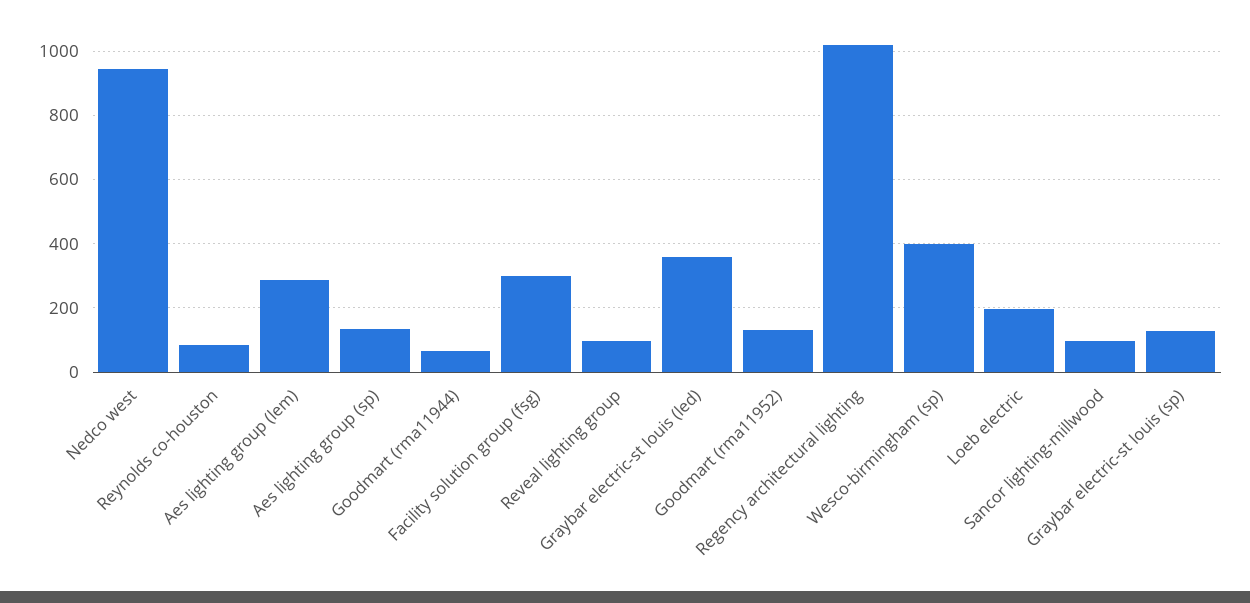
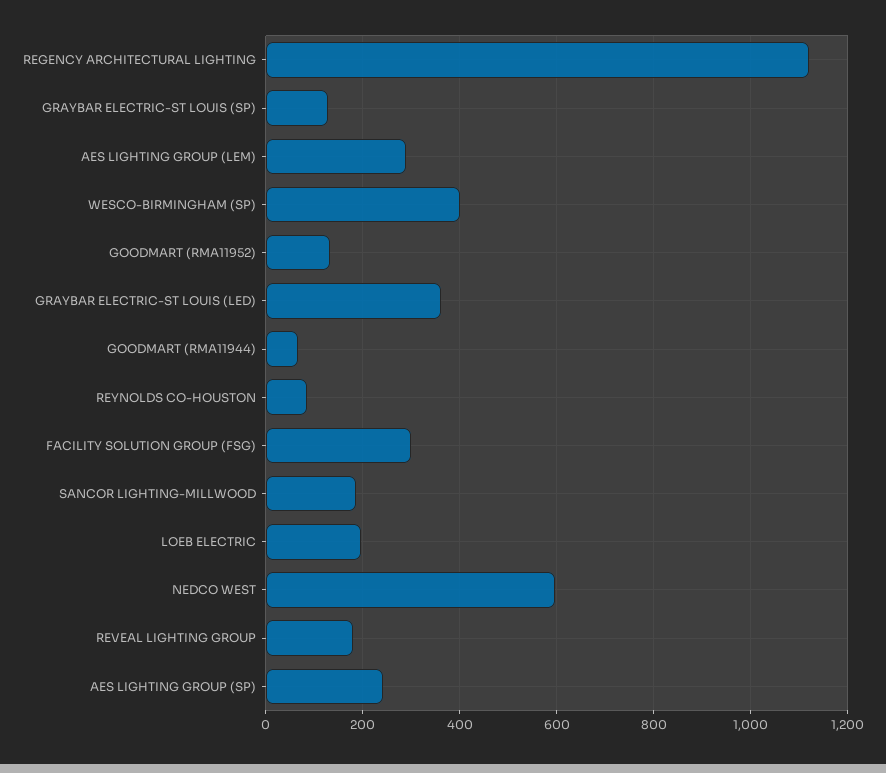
Nedco west: 940 -> 600
Aes lighting group (sp): 140 -> 240
Reveal lighting group: 100 -> 180
Regency architectural lighting: 1020 -> 1120
Sancor lighting-millwood: 100 -> 180

